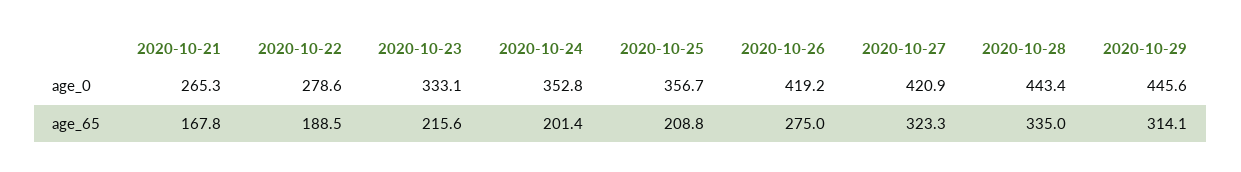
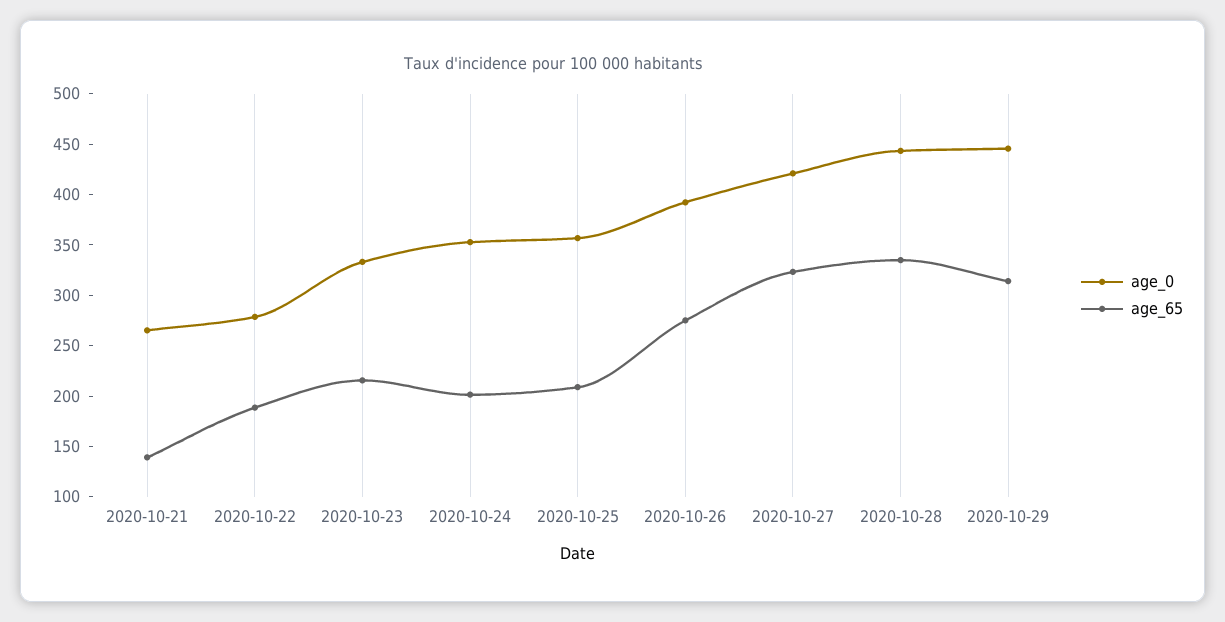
age_0, 2020-10-26: 419.2 -> 390
age_65, 2020-10-21: 167.8 -> 140

